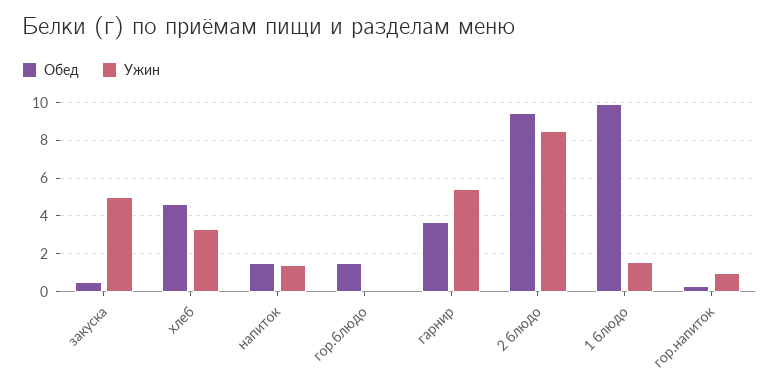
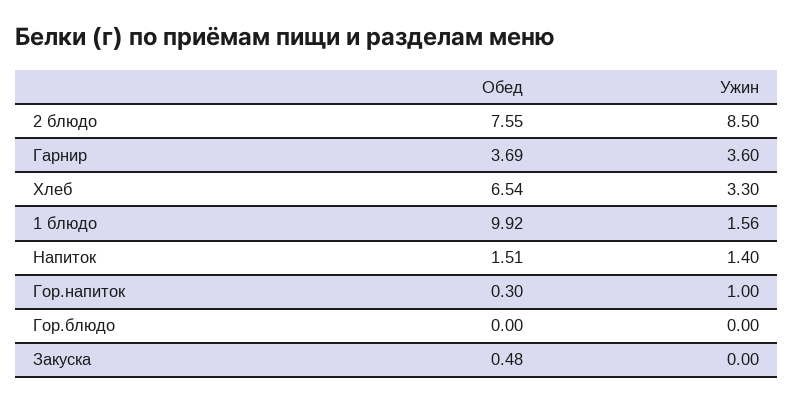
Ужин, закуска: 5 -> 0
Обед, хлеб: 4.5 -> 6.54
Обед, гор.блюдо: 1.5 -> 0
Ужин, гарнир: 5.5 -> 3.6
Обед, 2 блюдо: 9.5 -> 7.55

